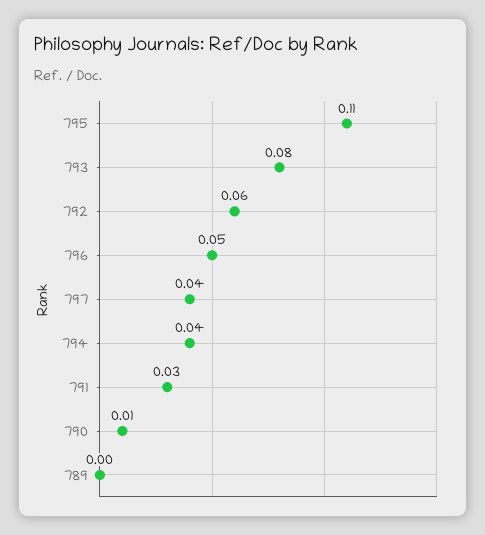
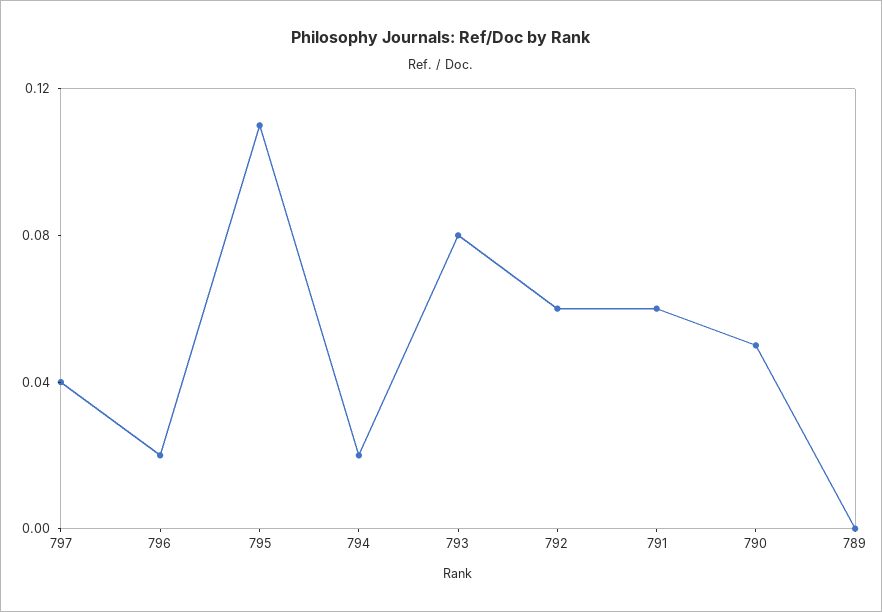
796: 0.05 -> 0.02
794: 0.04 -> 0.02
791: 0.03 -> 0.06
790: 0.01 -> 0.05

